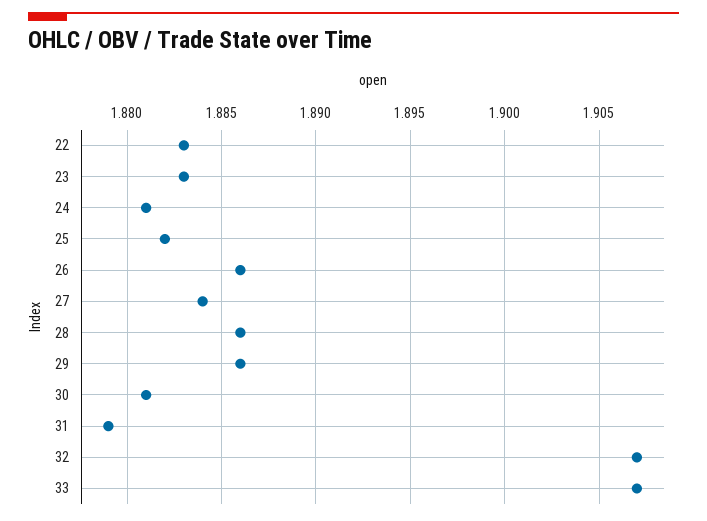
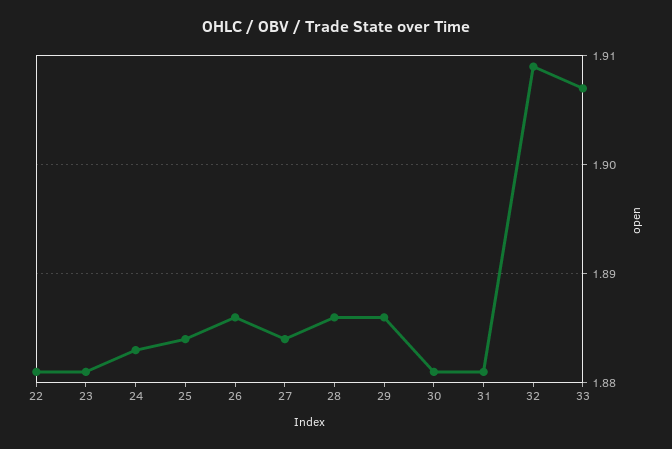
22: 1.883 -> 1.881
23: 1.883 -> 1.881
24: 1.881 -> 1.883
25: 1.882 -> 1.884
31: 1.879 -> 1.881
32: 1.907 -> 1.909

